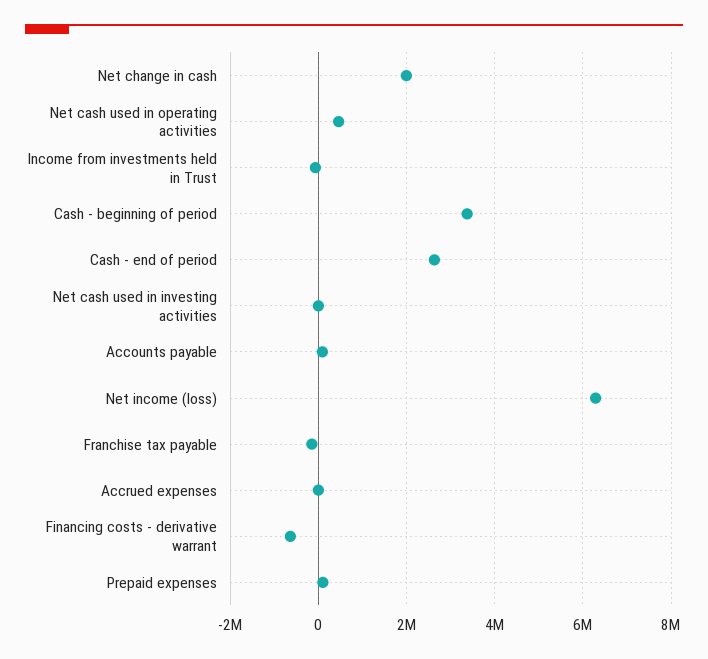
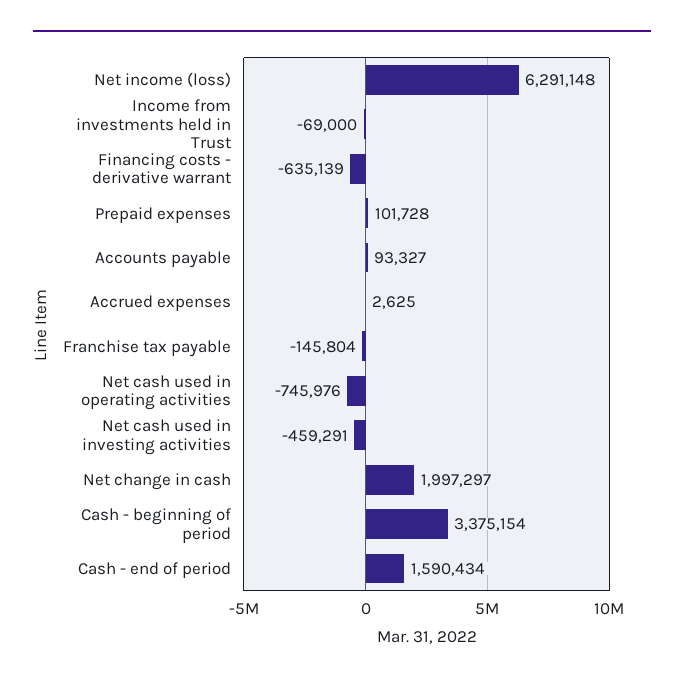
Net cash used in operating activities: 400000 -> -745976
Cash - end of period: 2600000 -> 1590434
Net cash used in investing activities: 0 -> -459291

